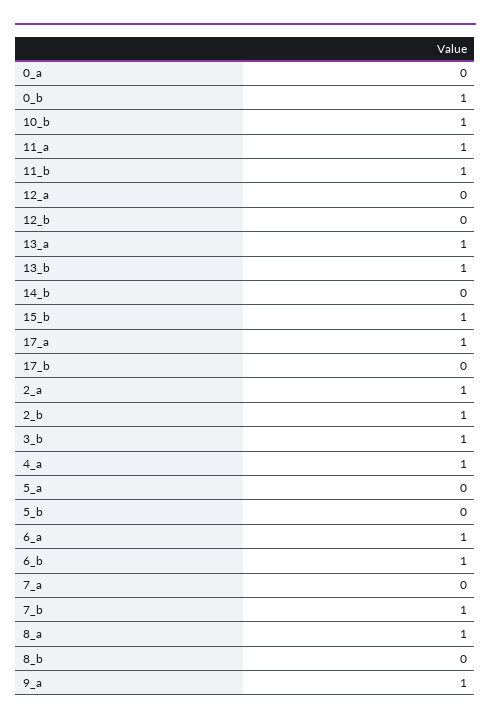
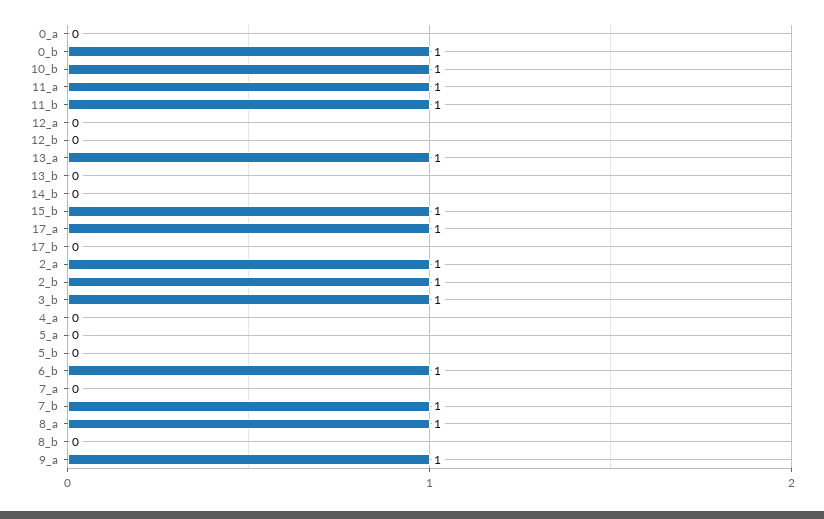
13_b: 1 -> 0
4_a: 1 -> 0
6_a: 1 -> none

